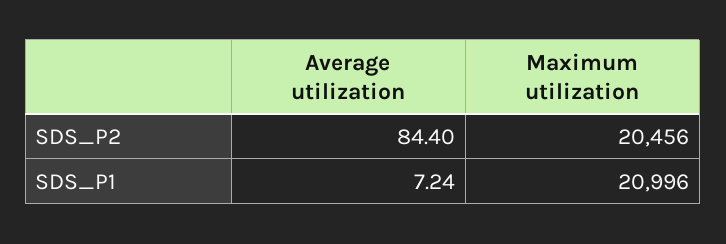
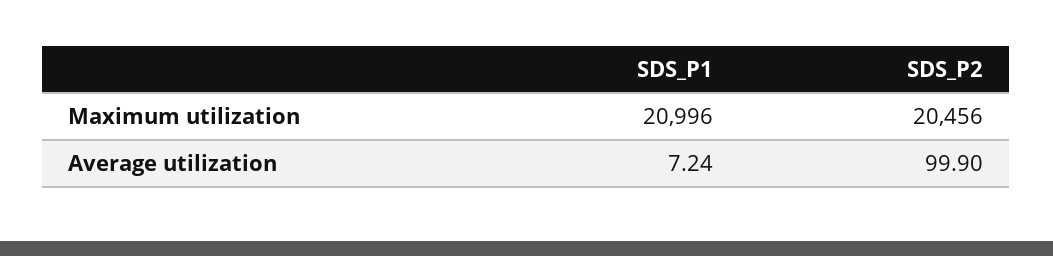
Average utilization, SDS_P2: 84.4 -> 99.9

